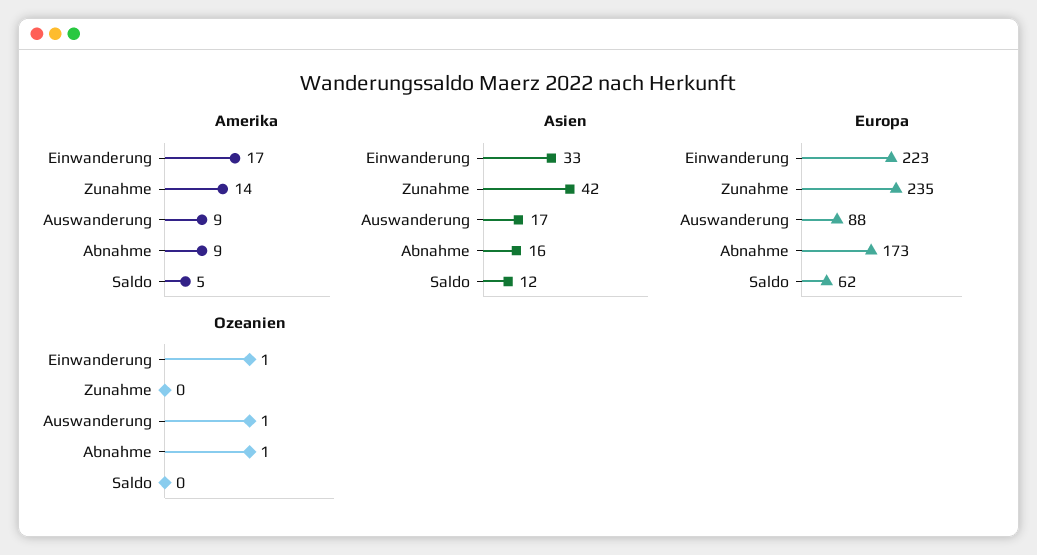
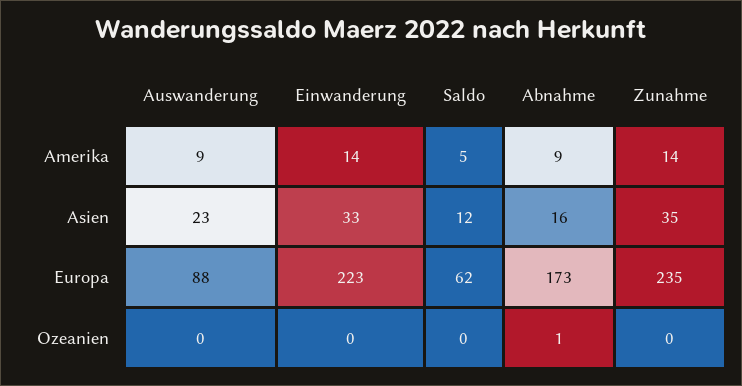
Amerika, Einwanderung: 17 -> 14
Asien, Zunahme: 42 -> 35
Asien, Auswanderung: 17 -> 23
Ozeanien, Einwanderung: 1 -> 0
Ozeanien, Auswanderung: 1 -> 0

